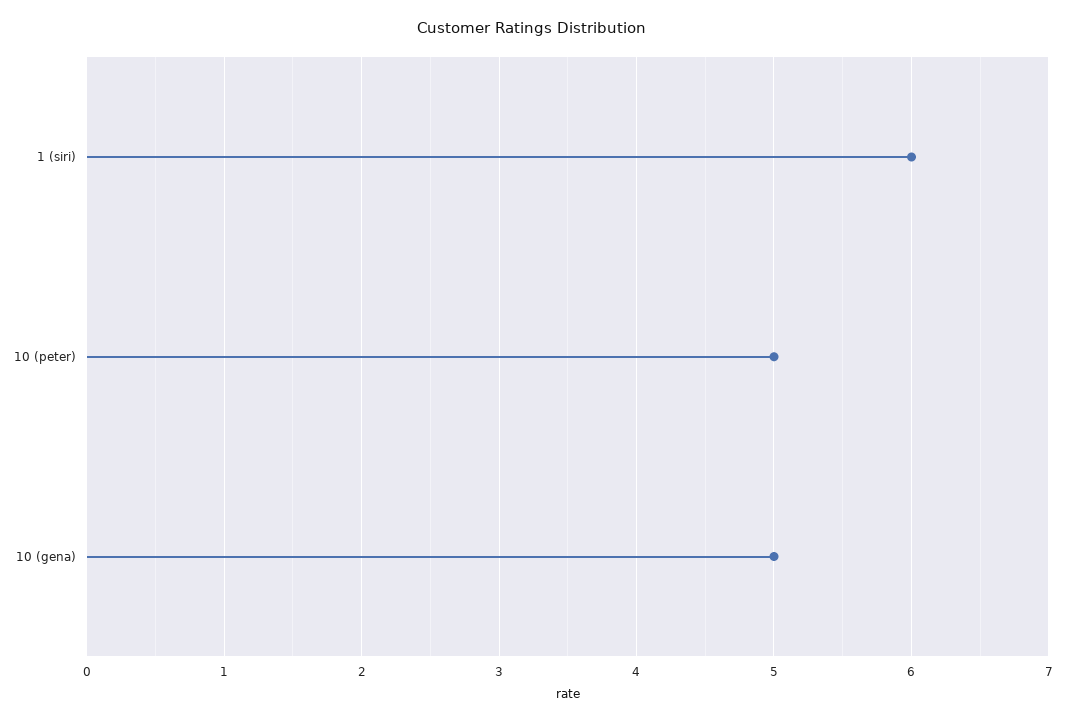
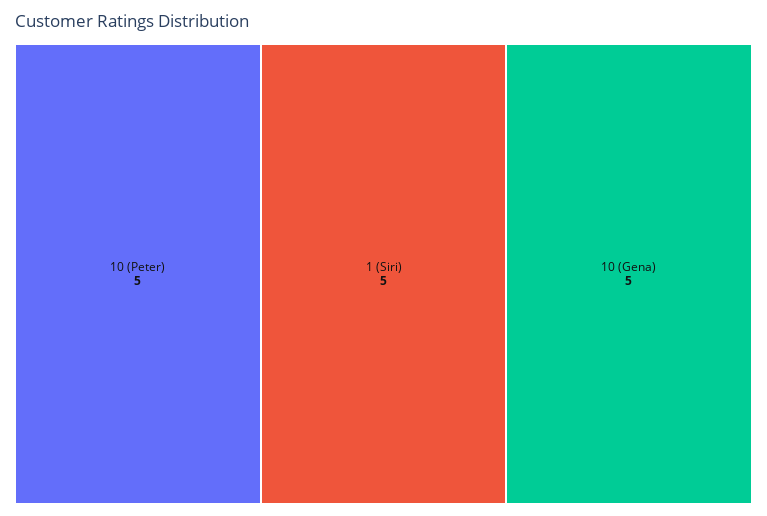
1 (siri): 6 -> 5

